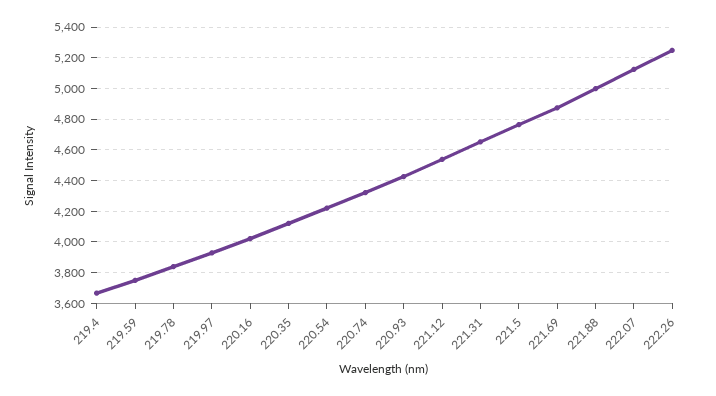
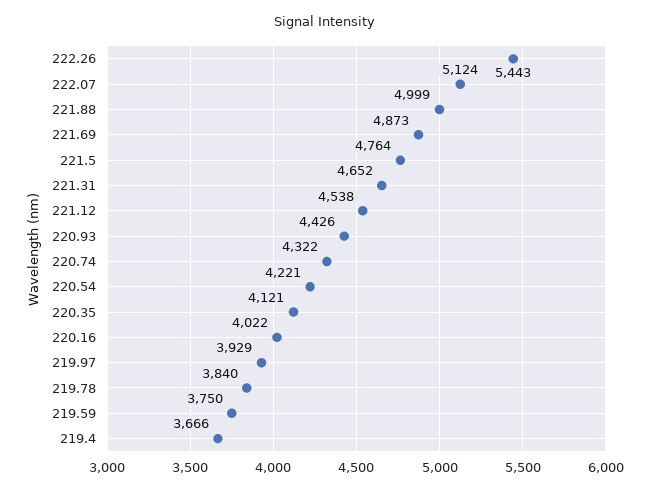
222.26: 5250 -> 5443

